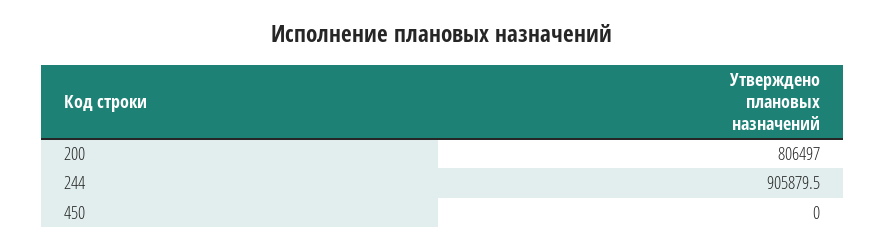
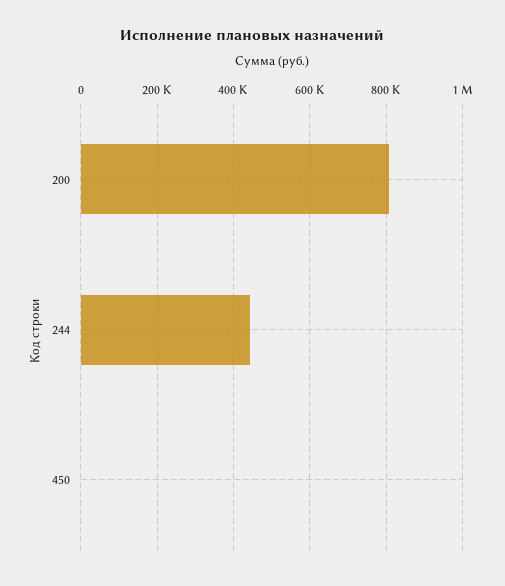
244: 905879.5 -> 440000

